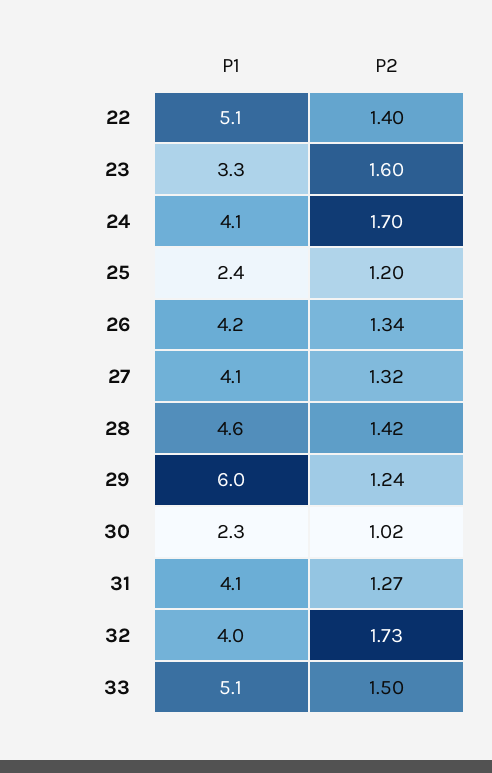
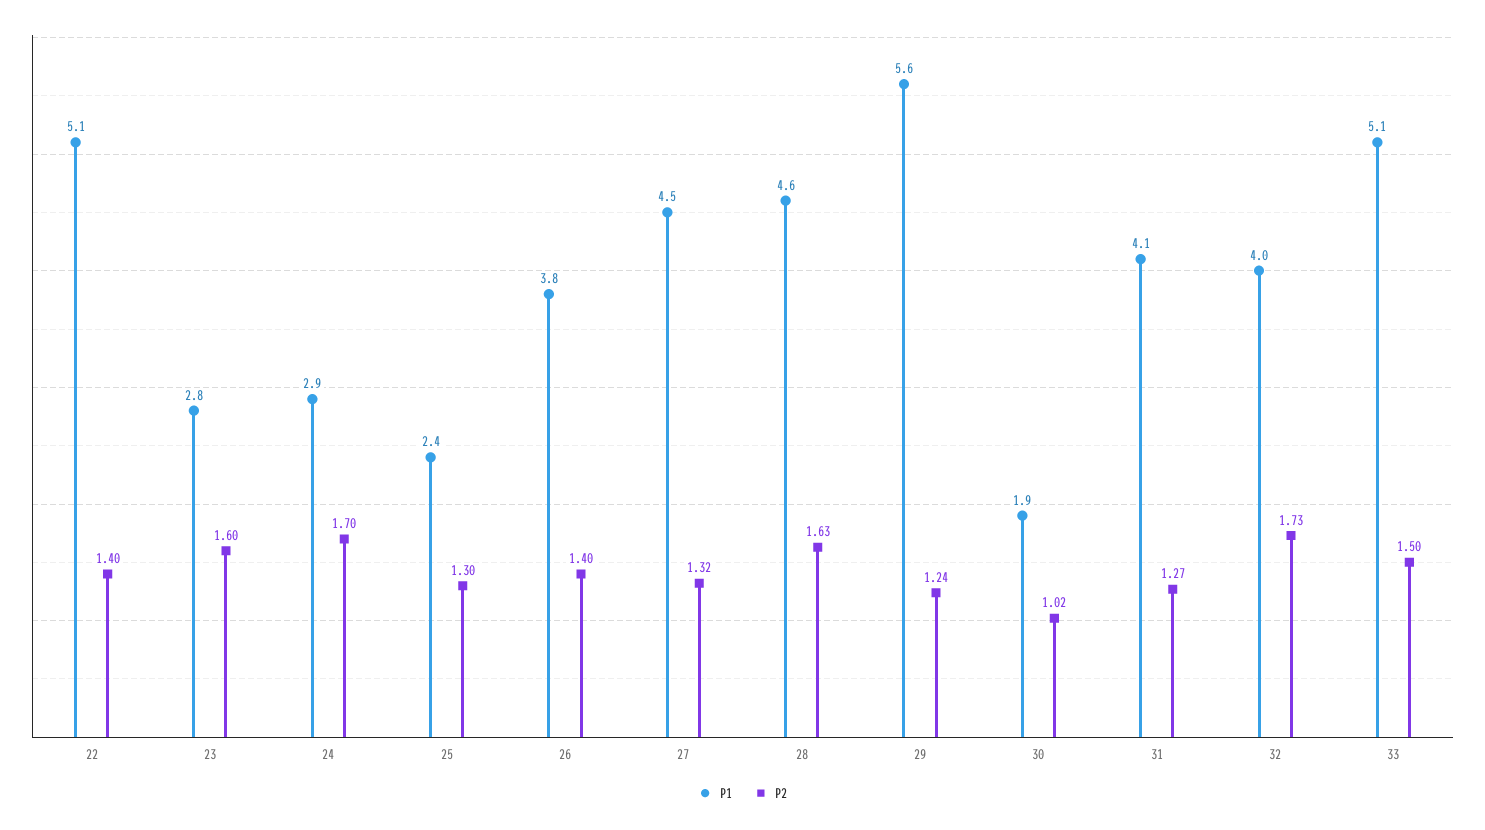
P1, 23: 3.3 -> 2.8
P1, 24: 4.1 -> 2.9
P2, 25: 1.2 -> 1.3
P1, 26: 4.2 -> 3.8
P2, 26: 1.34 -> 1.4
P1, 27: 4.1 -> 4.5
P2, 28: 1.42 -> 1.63
P1, 29: 6 -> 5.6
P1, 30: 2.3 -> 1.9

